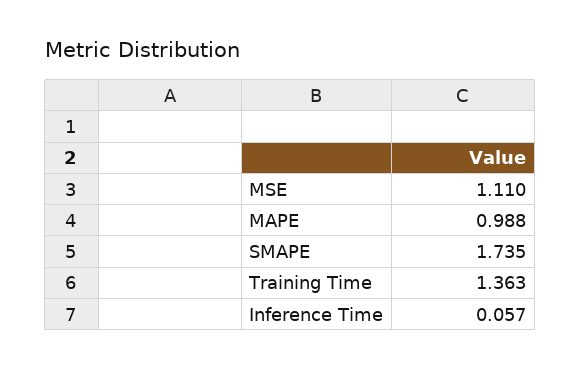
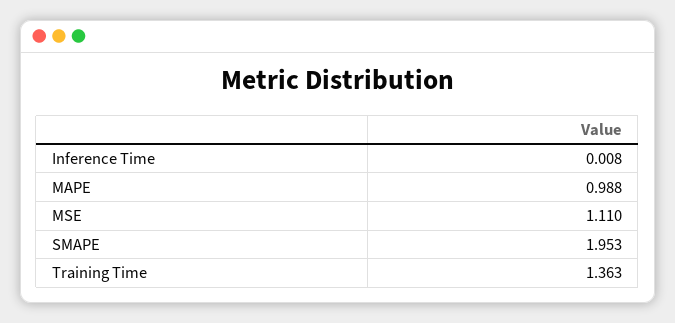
SMAPE: 1.735 -> 1.953
Inference Time: 0.057 -> 0.008

